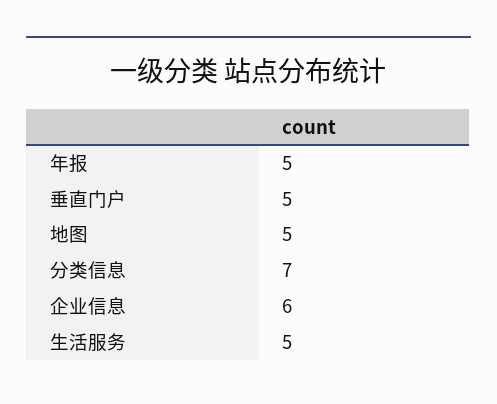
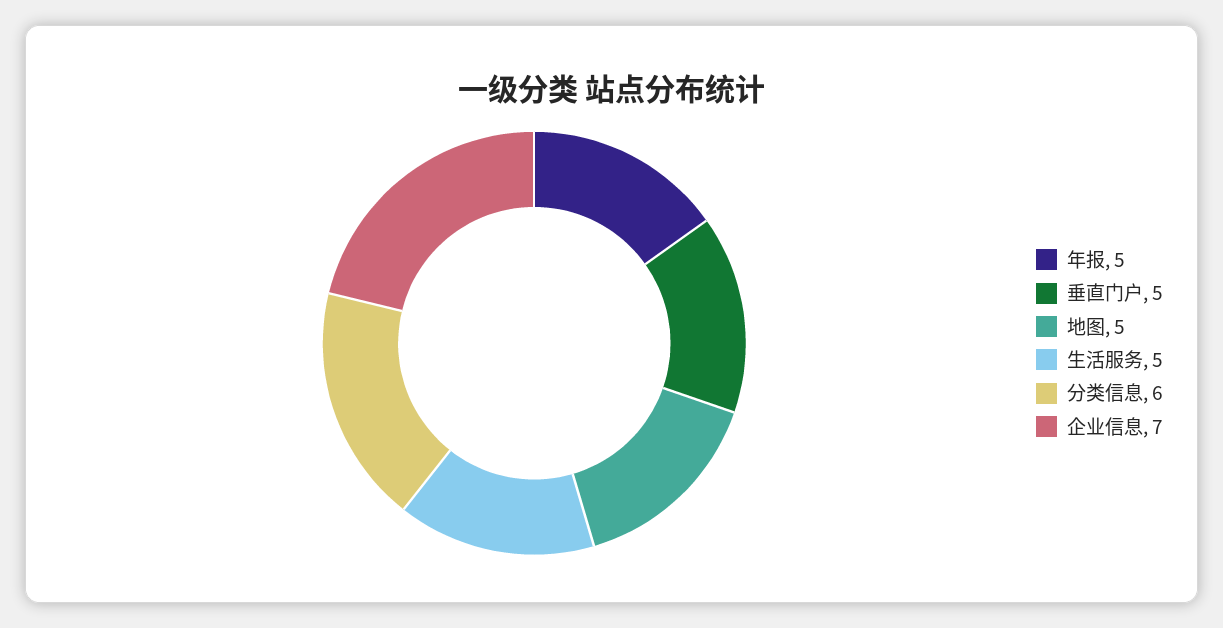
分类信息: 7 -> 6
企业信息: 6 -> 7

